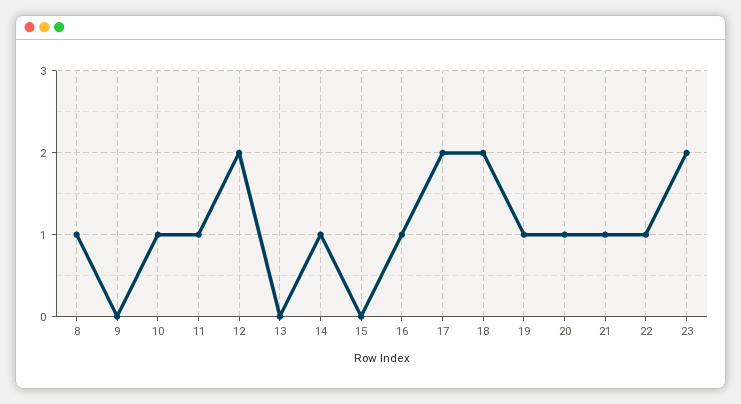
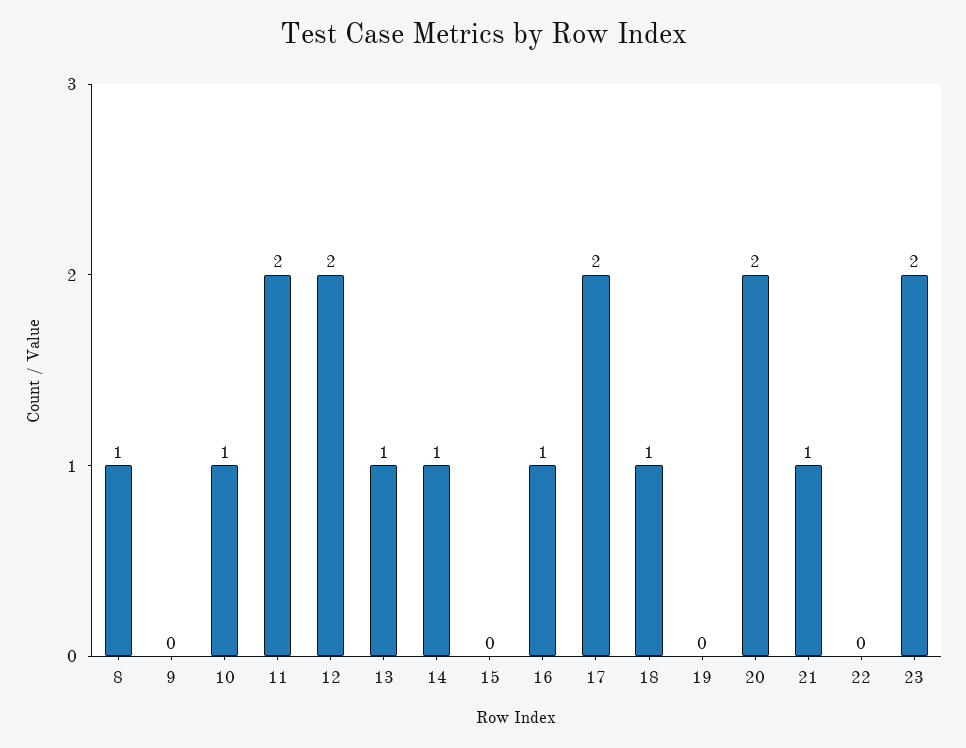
11: 1 -> 2
13: 0 -> 1
18: 2 -> 1
19: 1 -> 0
20: 1 -> 2
22: 1 -> 0

